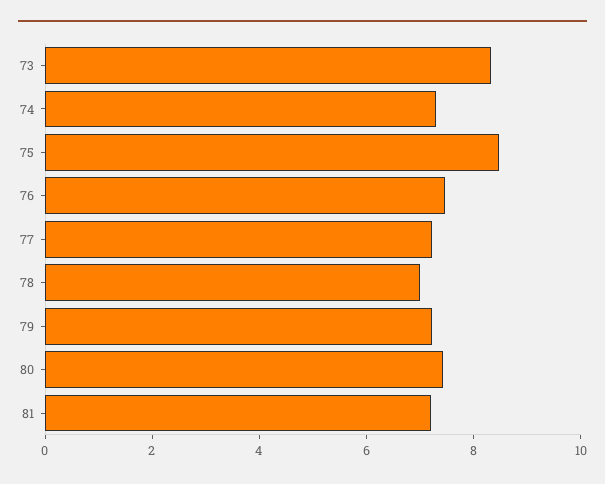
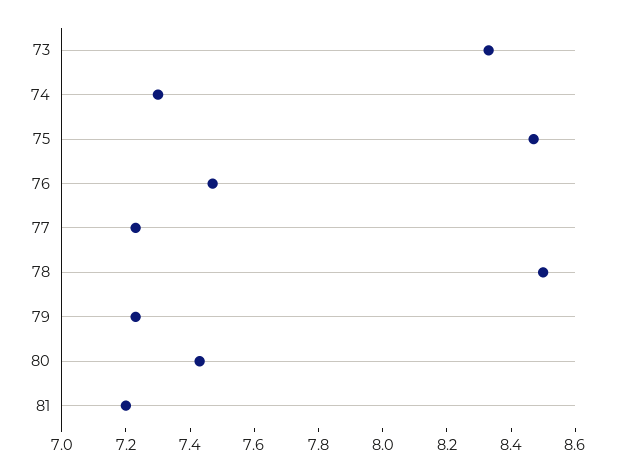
78: 7 -> 8.5

